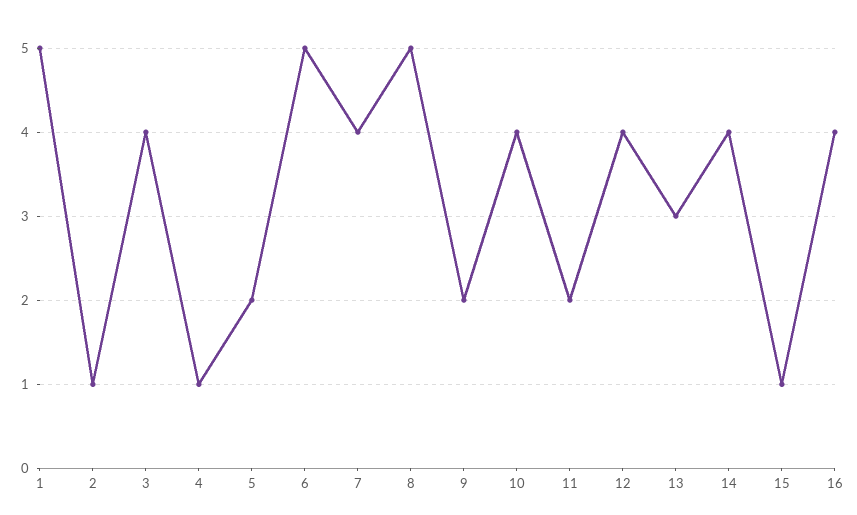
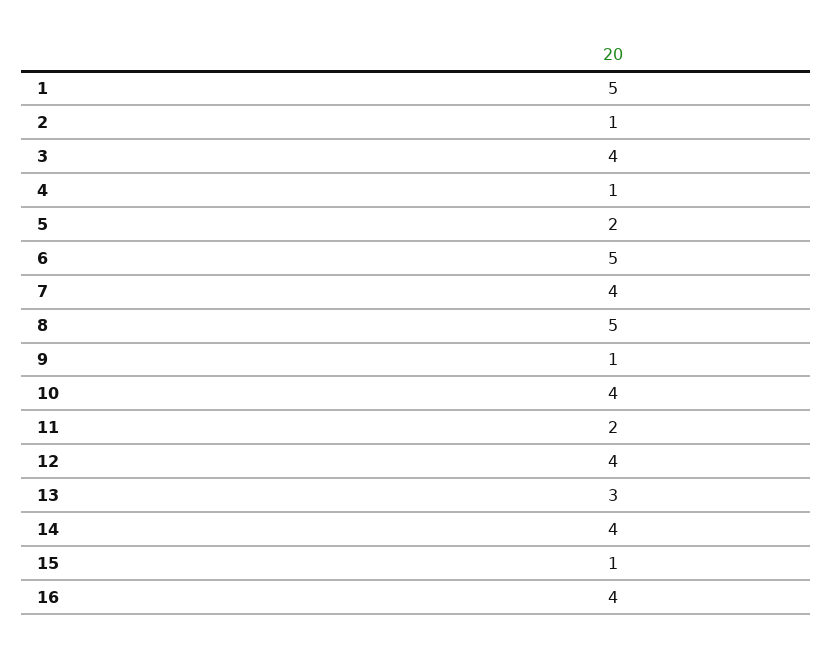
9: 2 -> 1

